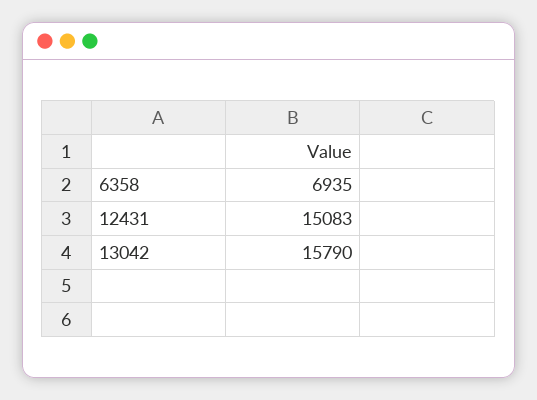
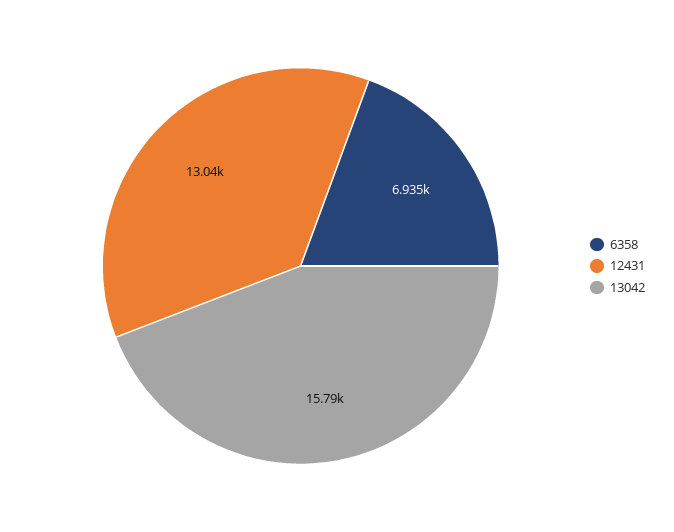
12431: 15083 -> 13040

